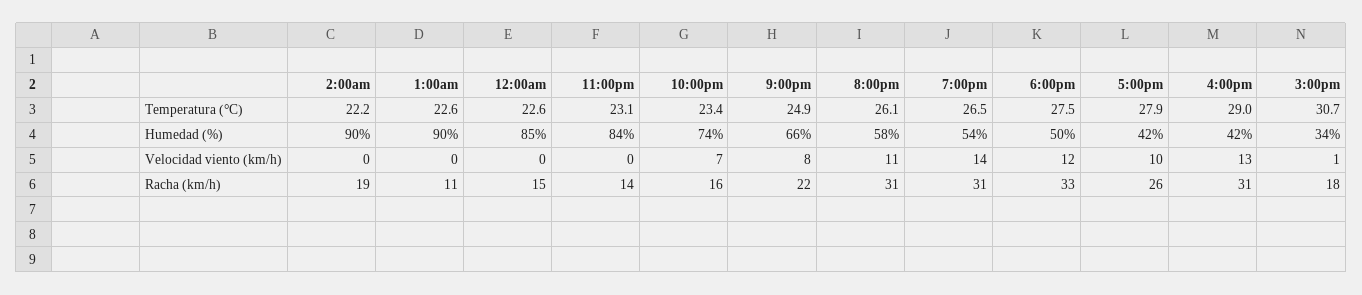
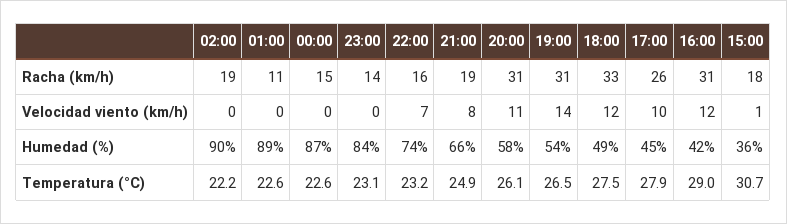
10:00pm, Temperatura (°C): 23.4 -> 23.2
1:00am, Humedad (%): 90 -> 89
12:00am, Humedad (%): 85 -> 87
6:00pm, Humedad (%): 50 -> 49
5:00pm, Humedad (%): 42 -> 45
3:00pm, Humedad (%): 34 -> 36
4:00pm, Velocidad viento (km/h): 13 -> 12
9:00pm, Racha (km/h): 22 -> 19

